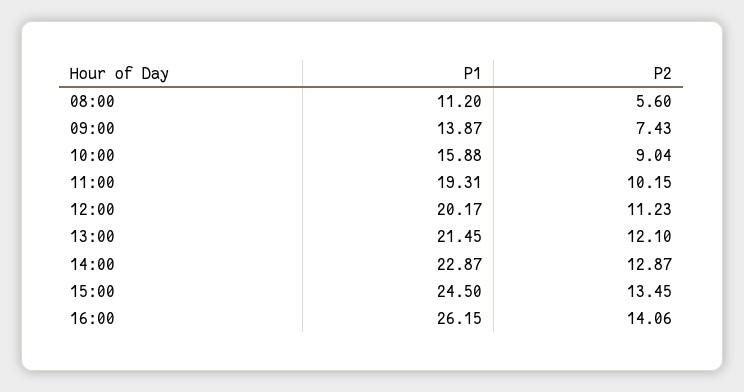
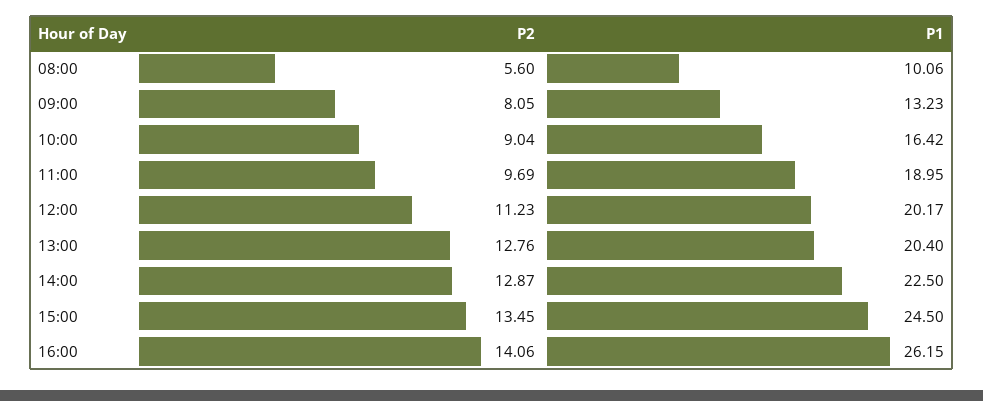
P1, 08:00: 11.2 -> 10.06
P1, 09:00: 13.87 -> 13.23
P2, 09:00: 7.43 -> 8.05
P1, 10:00: 15.88 -> 16.42
P1, 11:00: 19.31 -> 18.95
P2, 11:00: 10.15 -> 9.69
P1, 13:00: 21.45 -> 20.4
P2, 13:00: 12.1 -> 12.76
P1, 14:00: 22.87 -> 22.5

